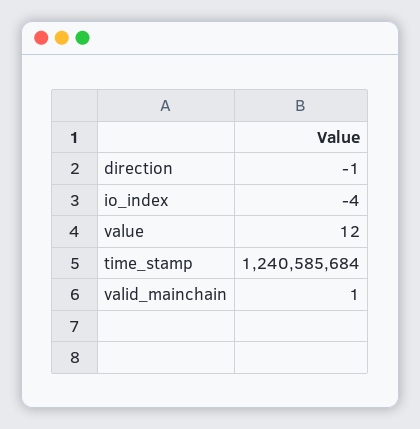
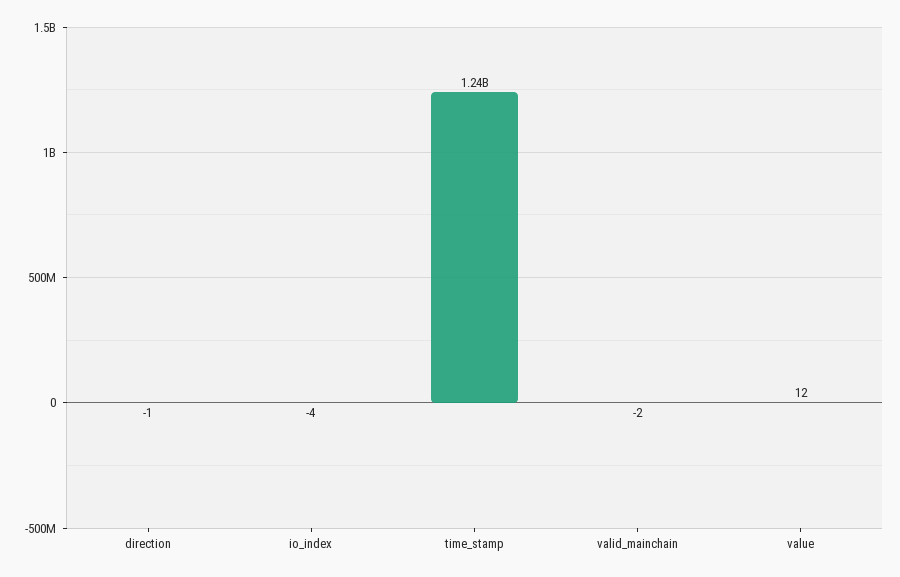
valid_mainchain: 1 -> -2

